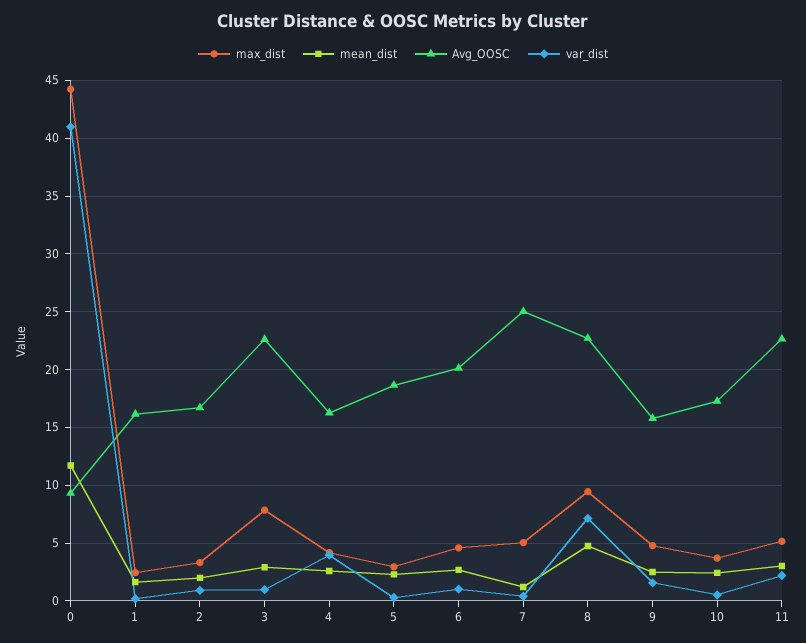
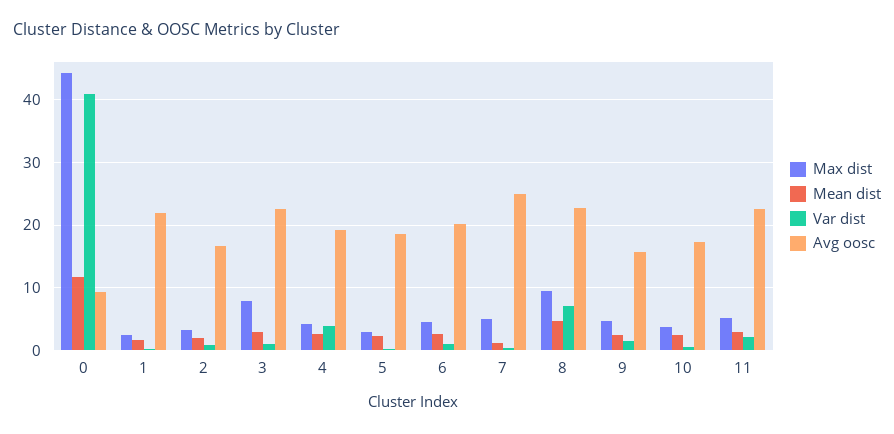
Avg_OOSC, 1: 16 -> 22
Avg_OOSC, 4: 16 -> 19

